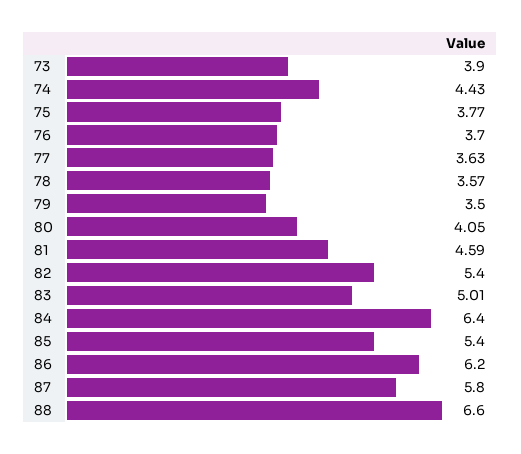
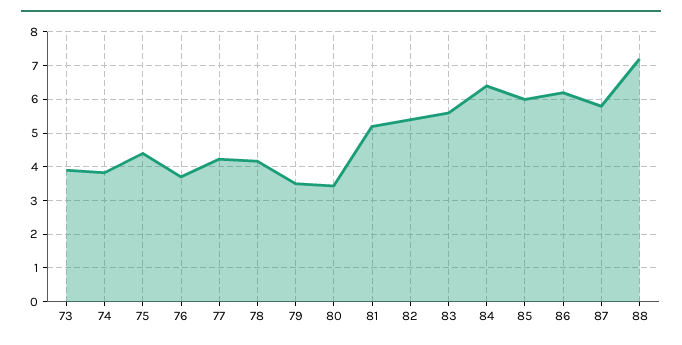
74: 4.43 -> 3.8
75: 3.77 -> 4.4
77: 3.63 -> 4.2
78: 3.57 -> 4.2
80: 4.05 -> 3.4
81: 4.59 -> 5.2
83: 5.01 -> 5.6
85: 5.4 -> 6
88: 6.6 -> 7.2

